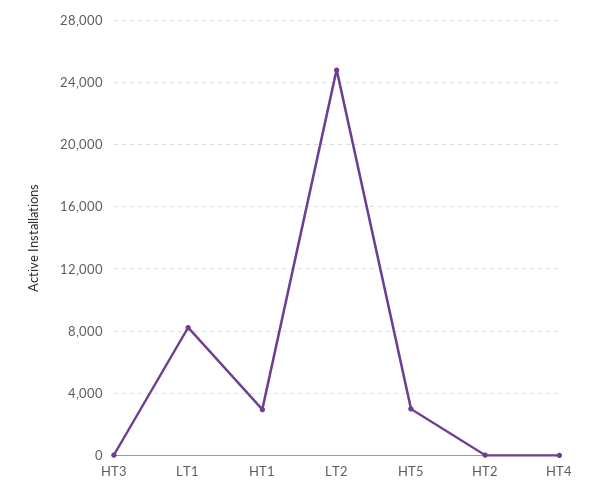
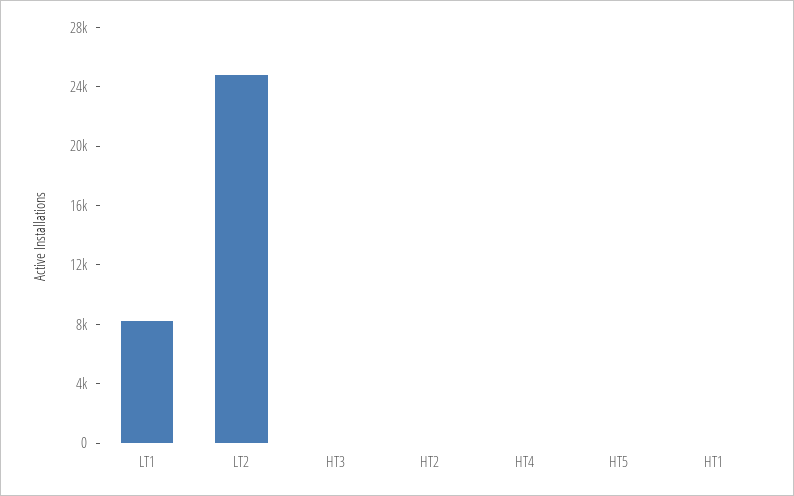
HT1: 3000 -> 0
HT5: 3000 -> 0

